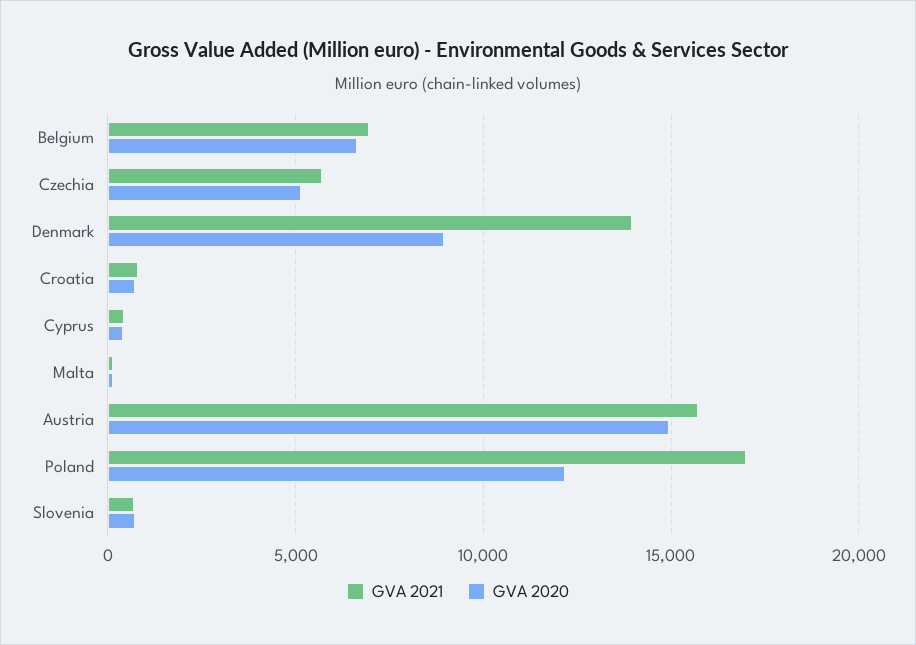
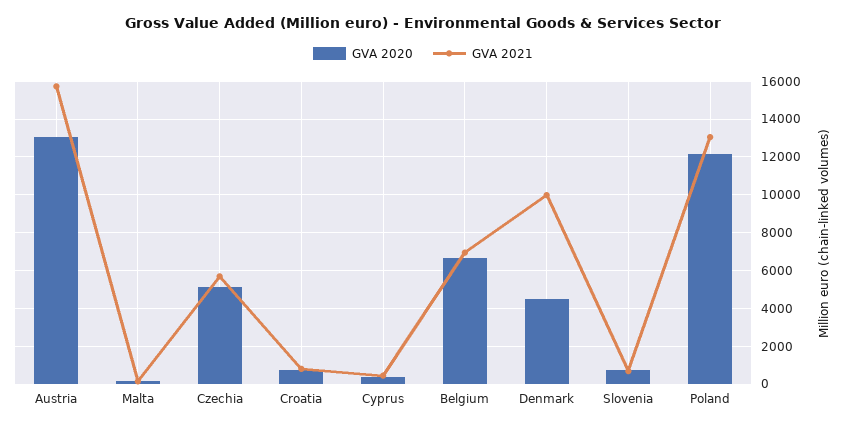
GVA 2021, Denmark: 14000 -> 10000
GVA 2020, Denmark: 9000 -> 4500
GVA 2020, Austria: 15000 -> 13000
GVA 2021, Poland: 17000 -> 13000

